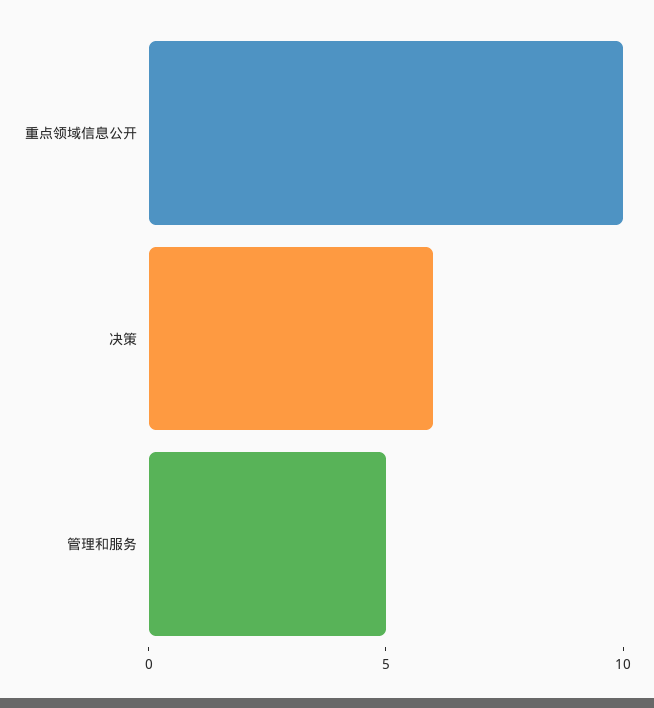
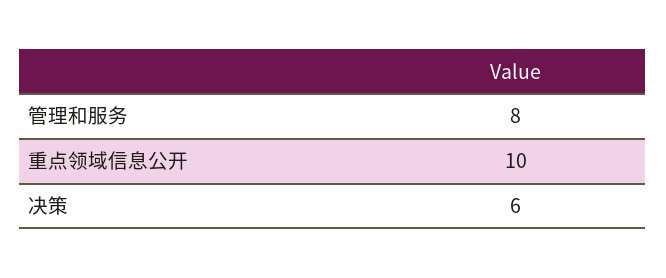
管理和服务: 5 -> 8

